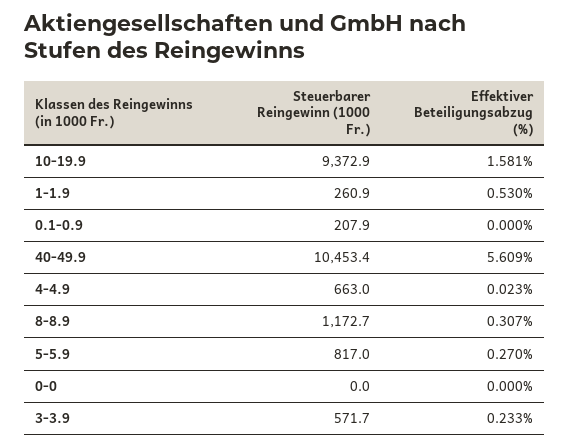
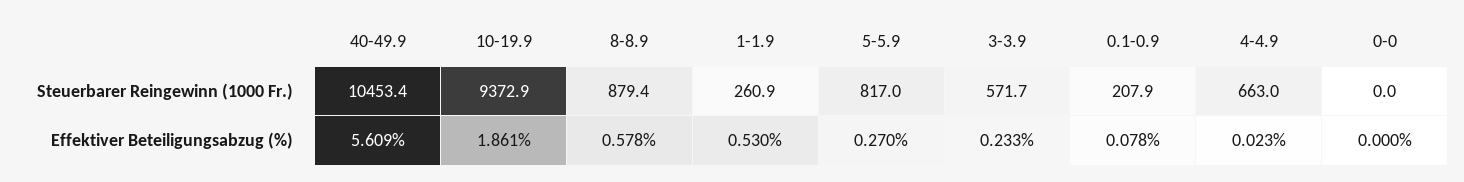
Effektiver Beteiligungsabzug (%), 10-19.9: 1.581 -> 1.861
Effektiver Beteiligungsabzug (%), 0.1-0.9: 0 -> 0.078
Steuerbarer Reingewinn (1000 Fr.), 8-8.9: 1172.7 -> 879.4
Effektiver Beteiligungsabzug (%), 8-8.9: 0.307 -> 0.578

